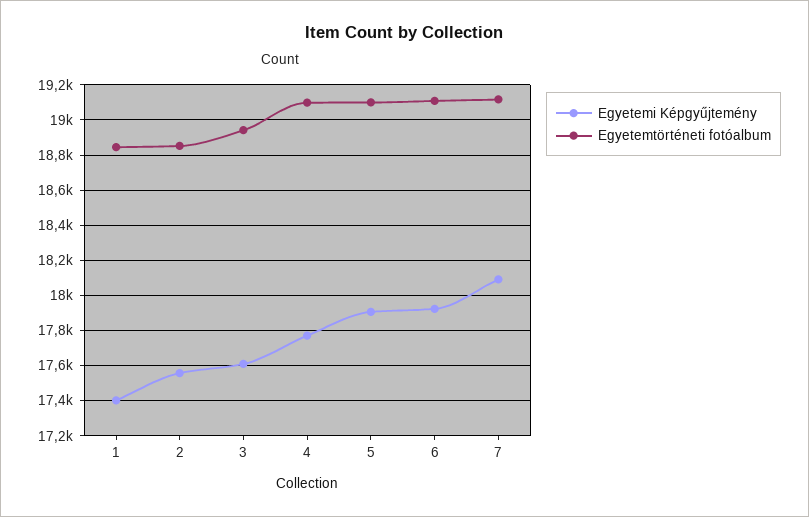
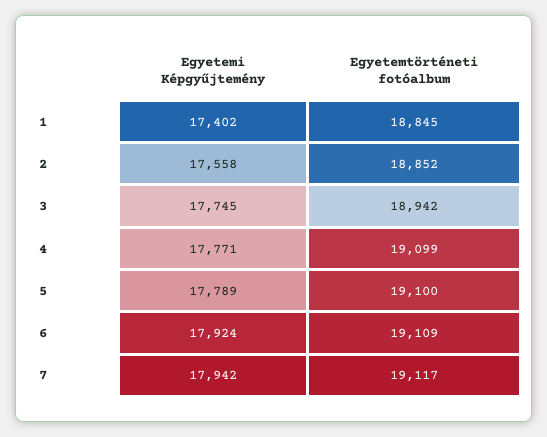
Egyetemi Képgyűjtemény, 3: 17600 -> 17745
Egyetemi Képgyűjtemény, 5: 17900 -> 17789
Egyetemi Képgyűjtemény, 7: 18100 -> 17942

